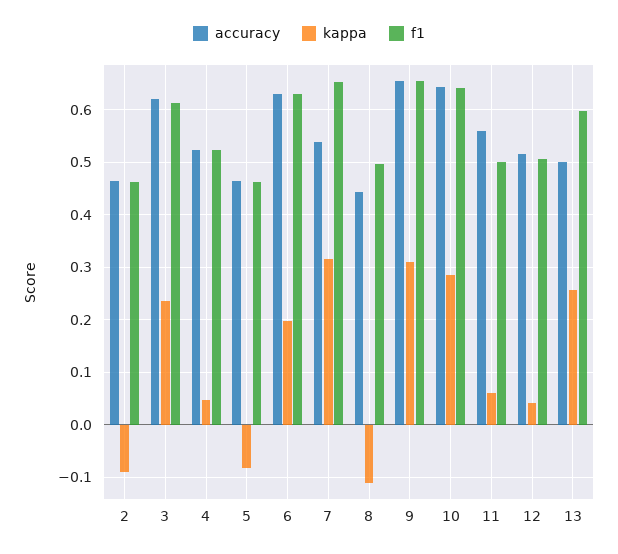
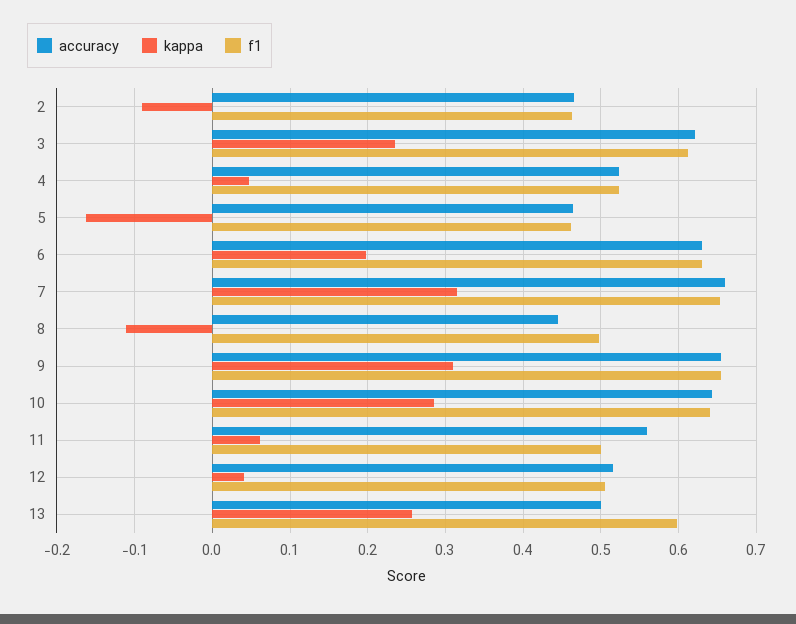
kappa, 5: -0.08 -> -0.16
accuracy, 7: 0.54 -> 0.66

